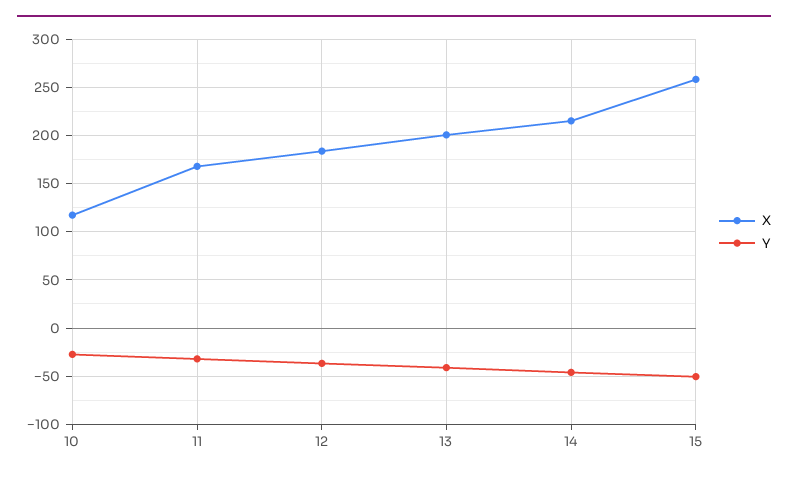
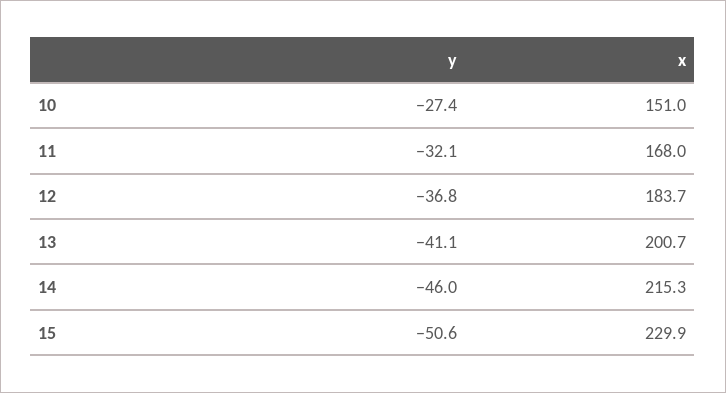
X, 10: 120 -> 151
X, 15: 260 -> 229.9

